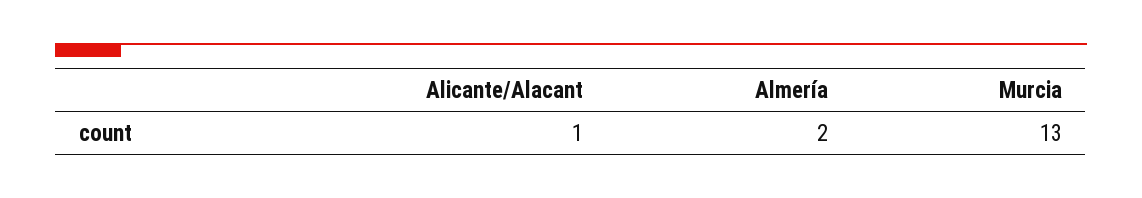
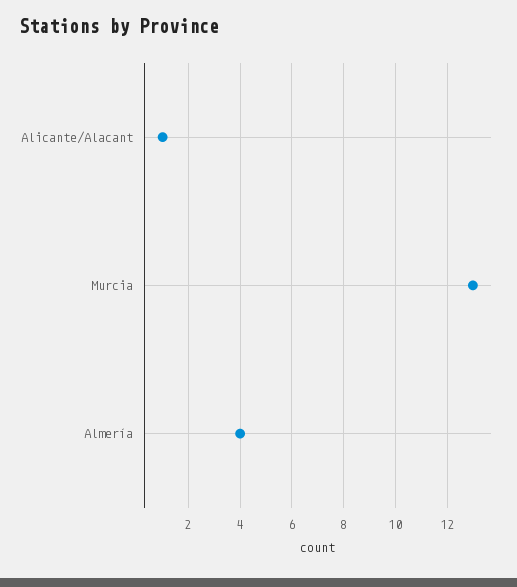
Almería: 2 -> 4

